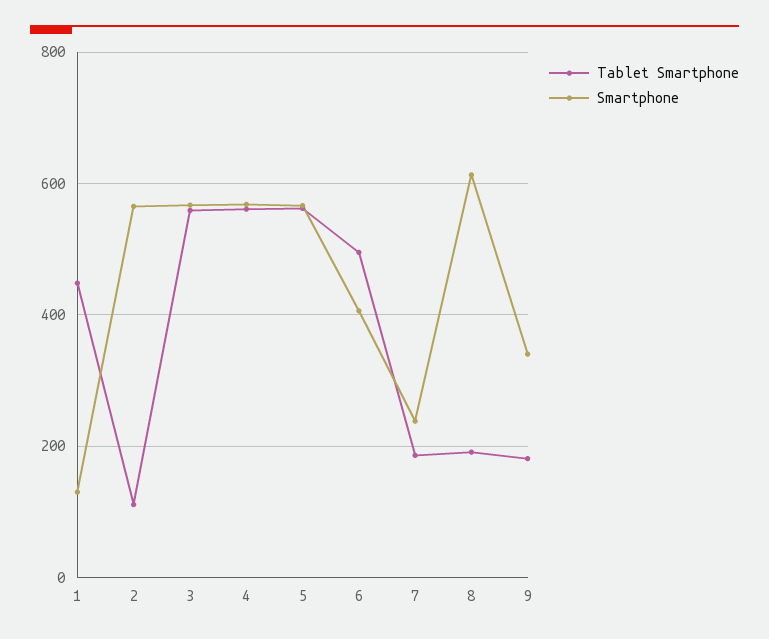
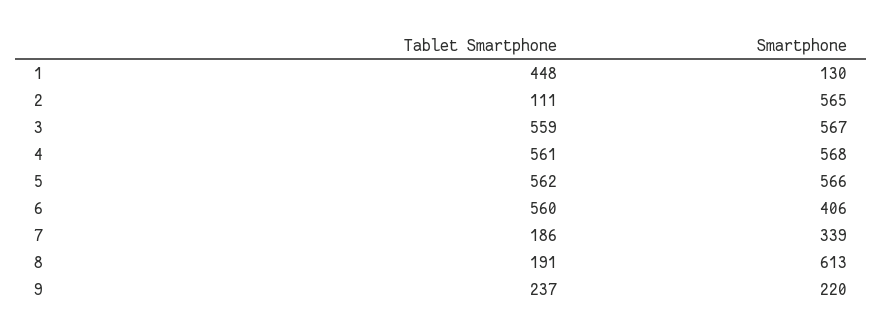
Tablet Smartphone, 6: 500 -> 560
Smartphone, 7: 240 -> 339
Tablet Smartphone, 9: 180 -> 237
Smartphone, 9: 340 -> 220

